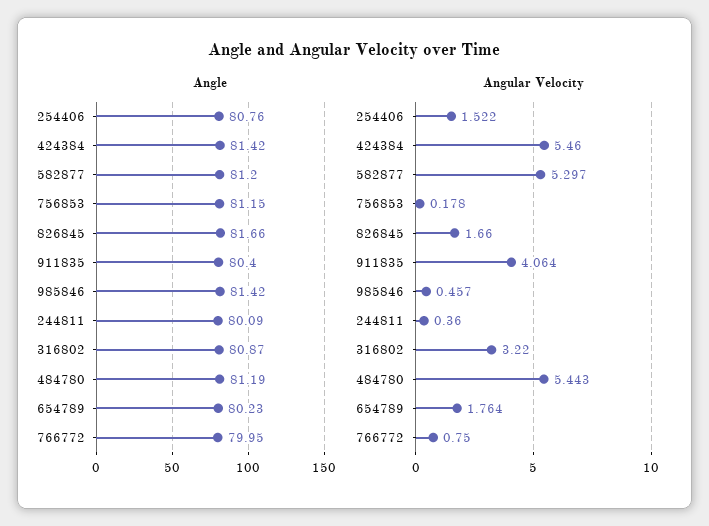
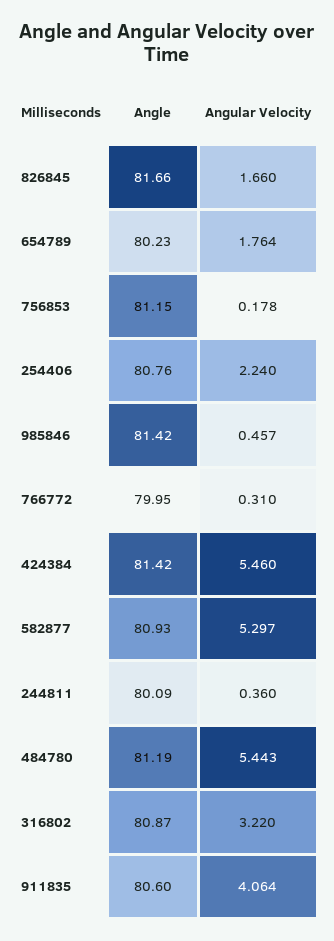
Angle, 582877: 81.2 -> 80.93
Angle, 911835: 80.4 -> 80.6
Angular Velocity, 254406: 1.522 -> 2.24
Angular Velocity, 766772: 0.75 -> 0.31

